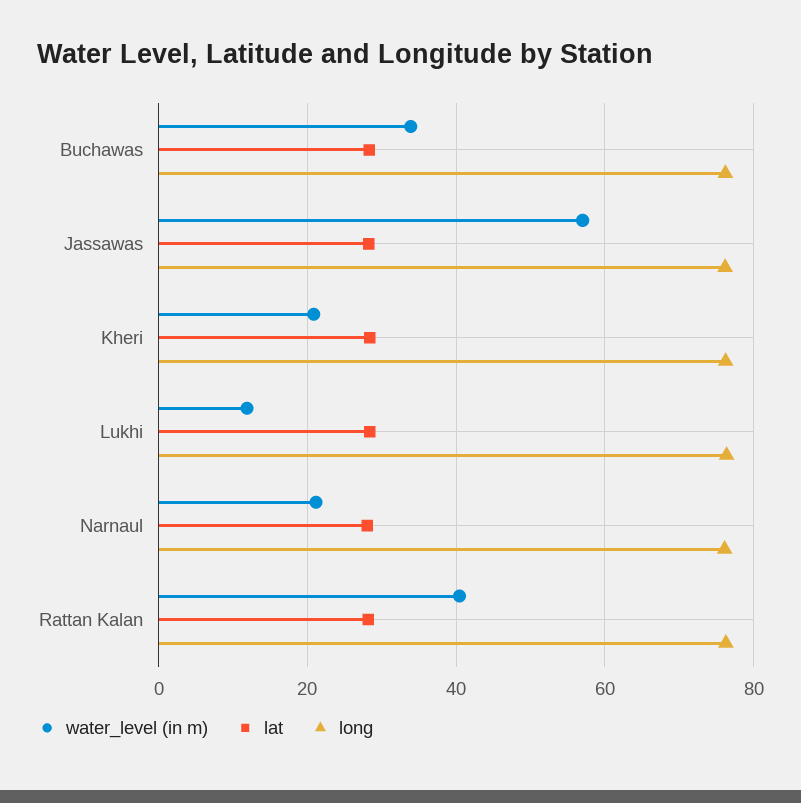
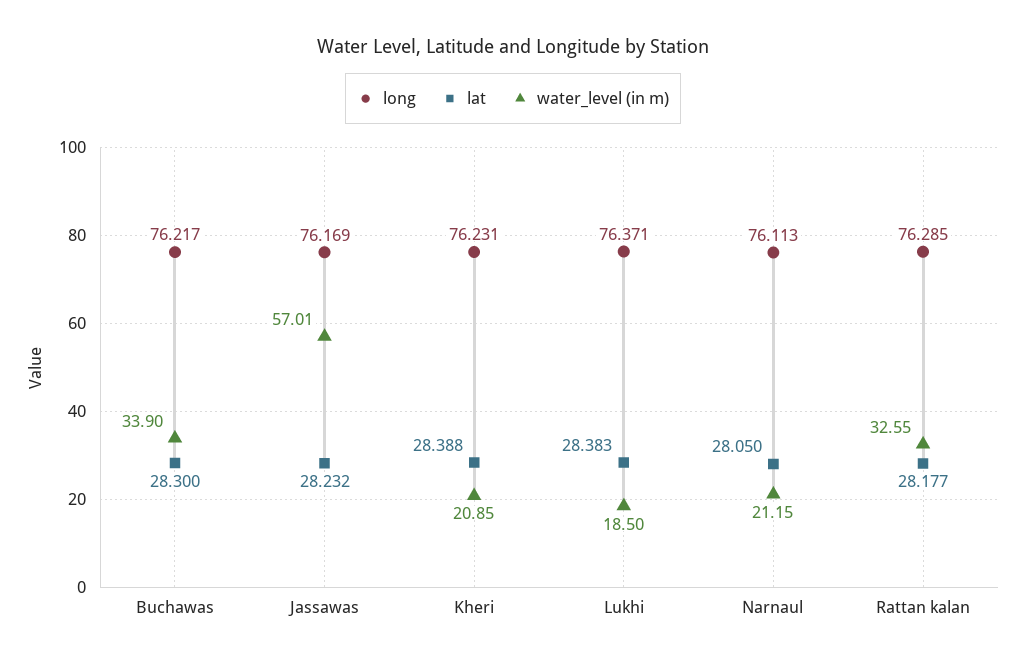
water_level (in m), Lukhi: 12 -> 18.5
water_level (in m), Rattan Kalan: 40 -> 32.55

